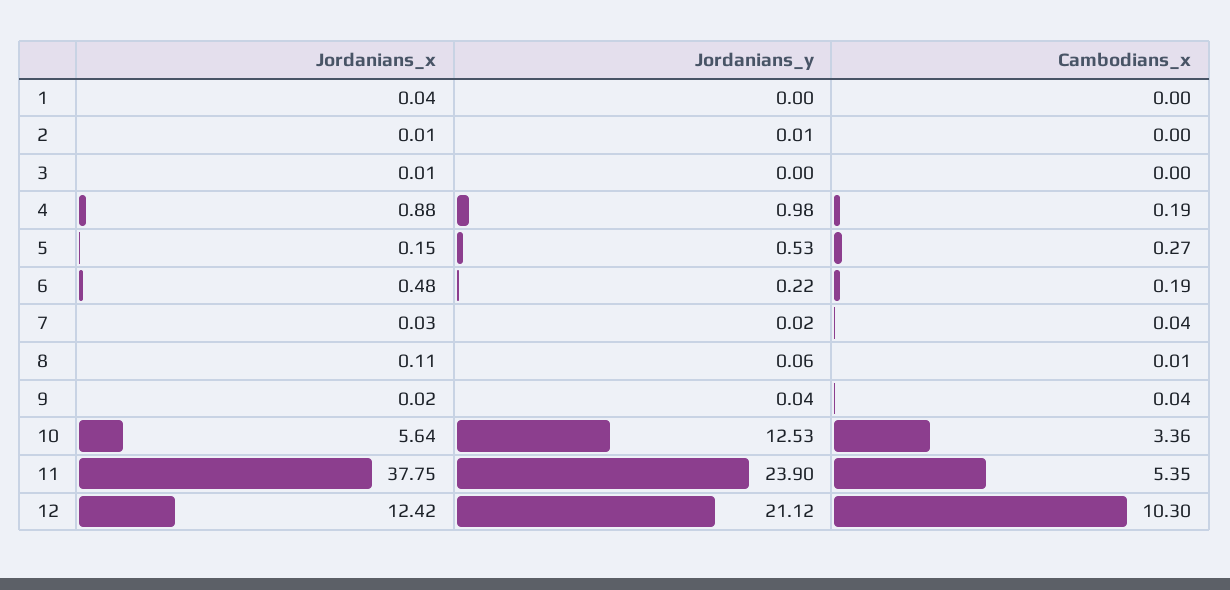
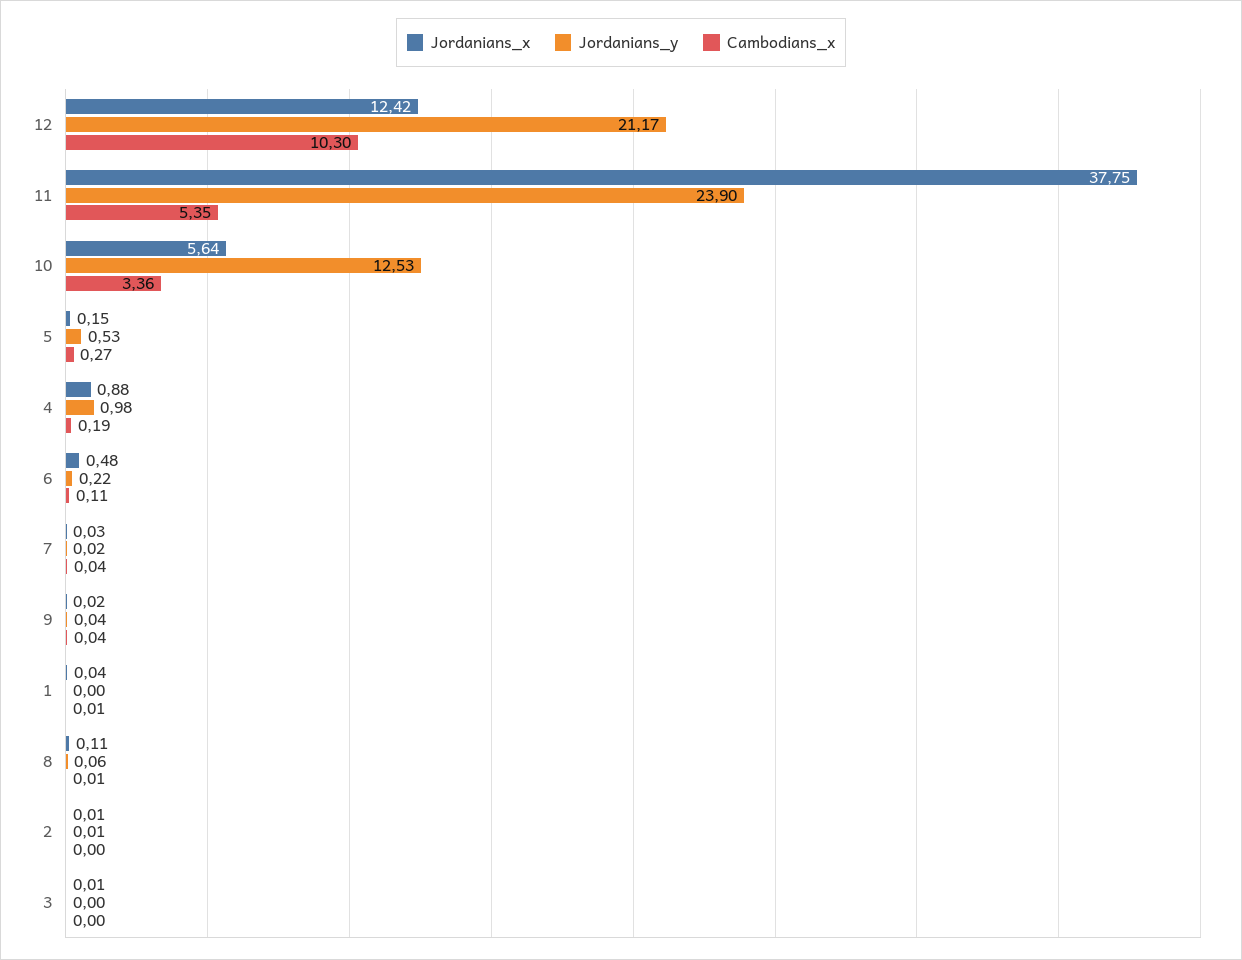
Cambodians_x, 1: 0 -> 0.01
Cambodians_x, 6: 0.19 -> 0.11
Jordanians_y, 12: 21.12 -> 21.17

